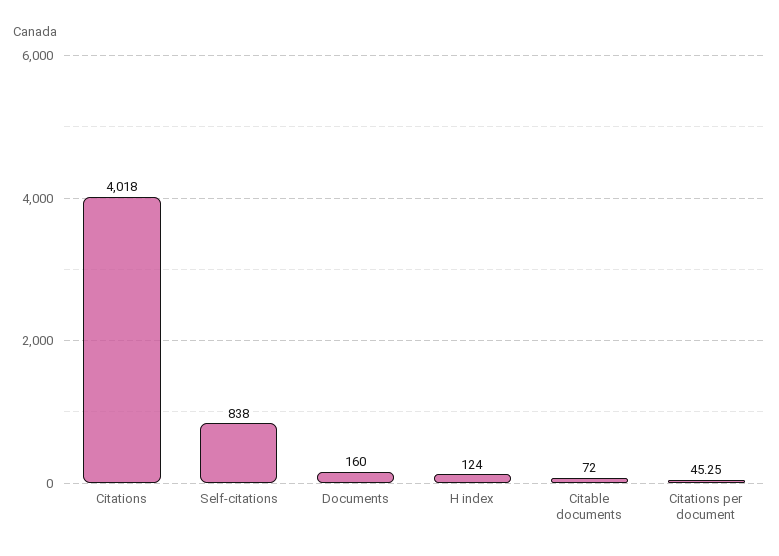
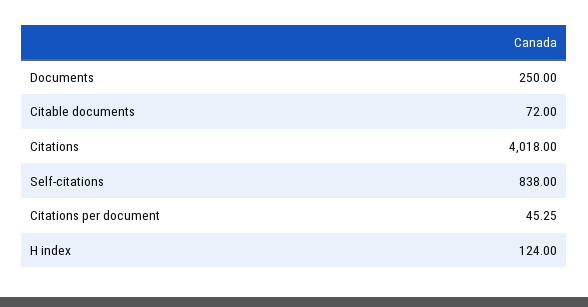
Documents: 160 -> 250

